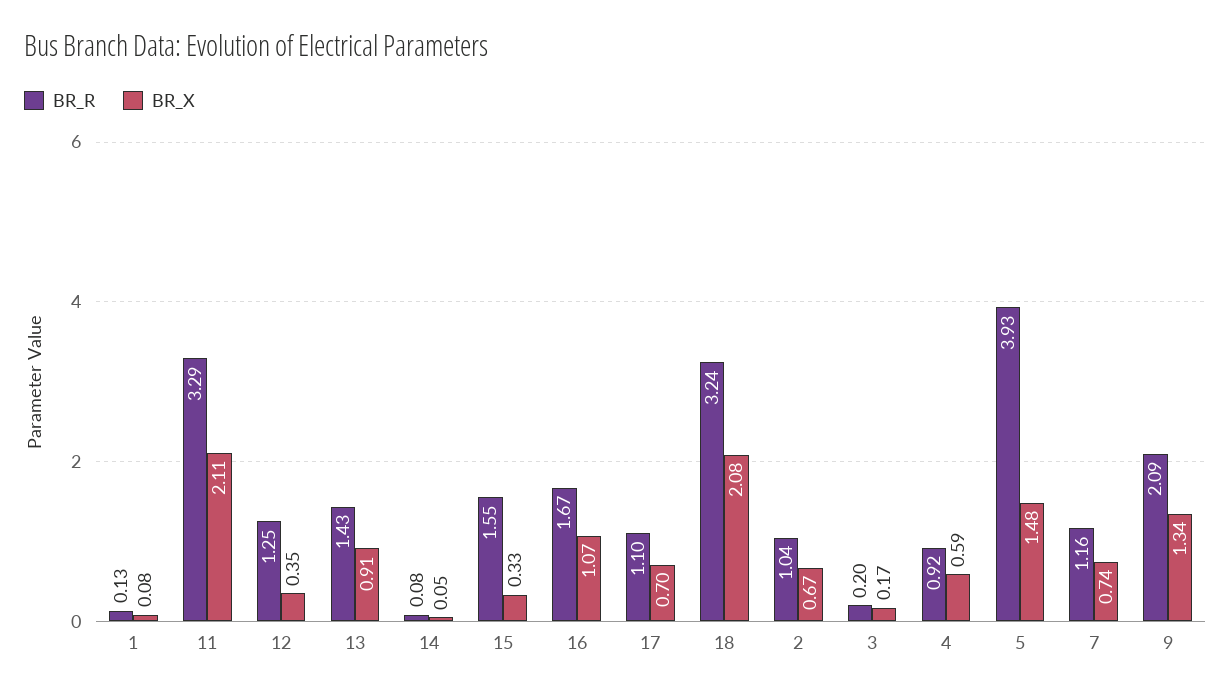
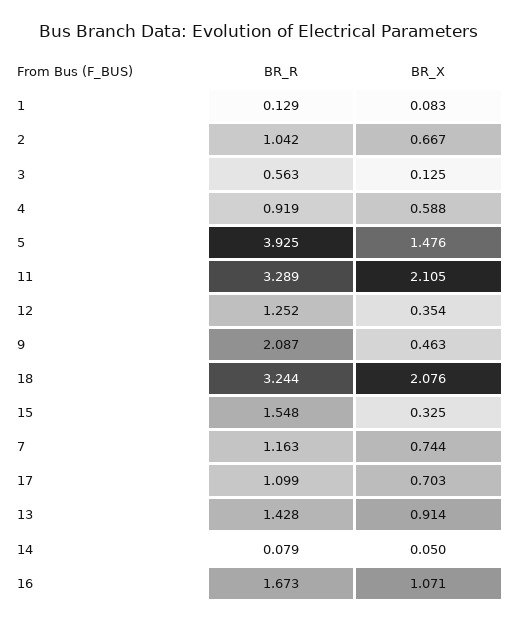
BR_R, 3: 0.2 -> 0.563
BR_X, 3: 0.17 -> 0.125
BR_X, 9: 1.34 -> 0.463

